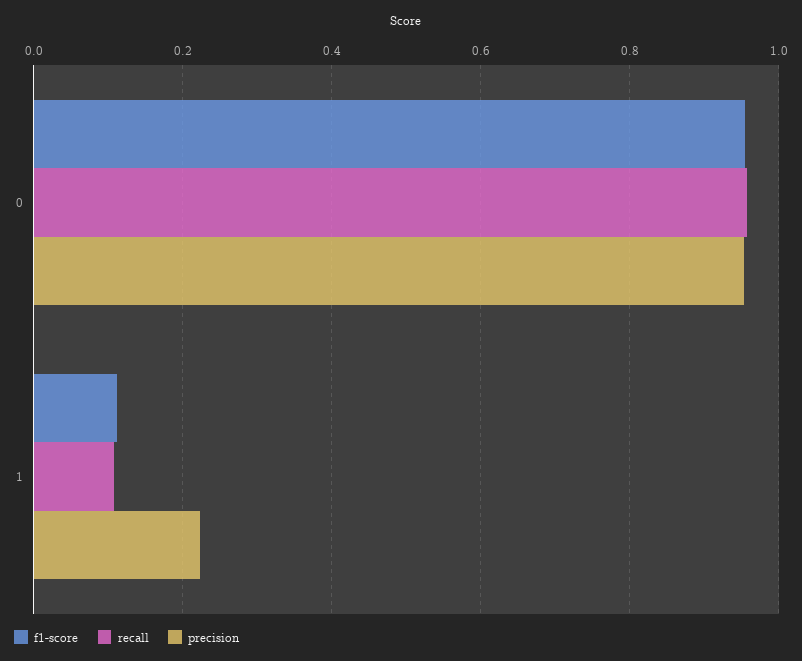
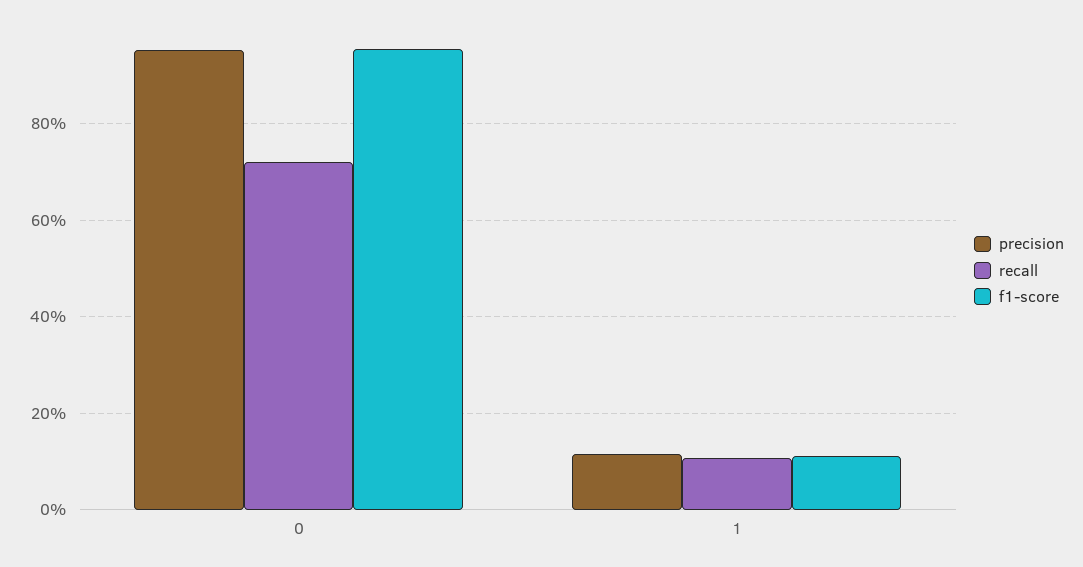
recall, 0: 0.96 -> 0.72
precision, 1: 0.22 -> 0.12

